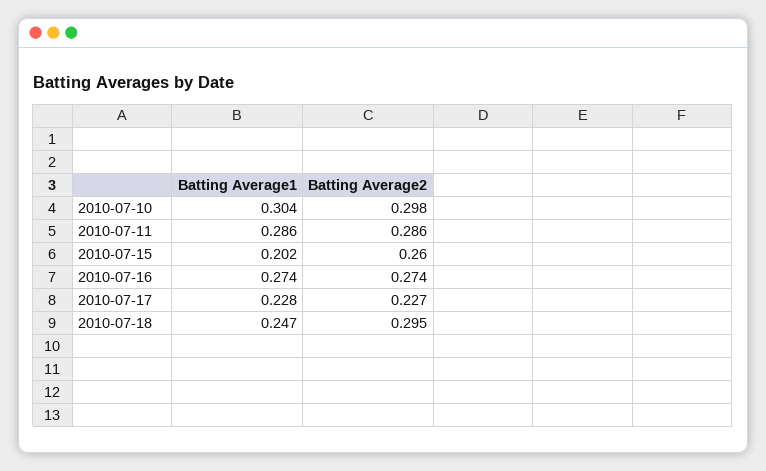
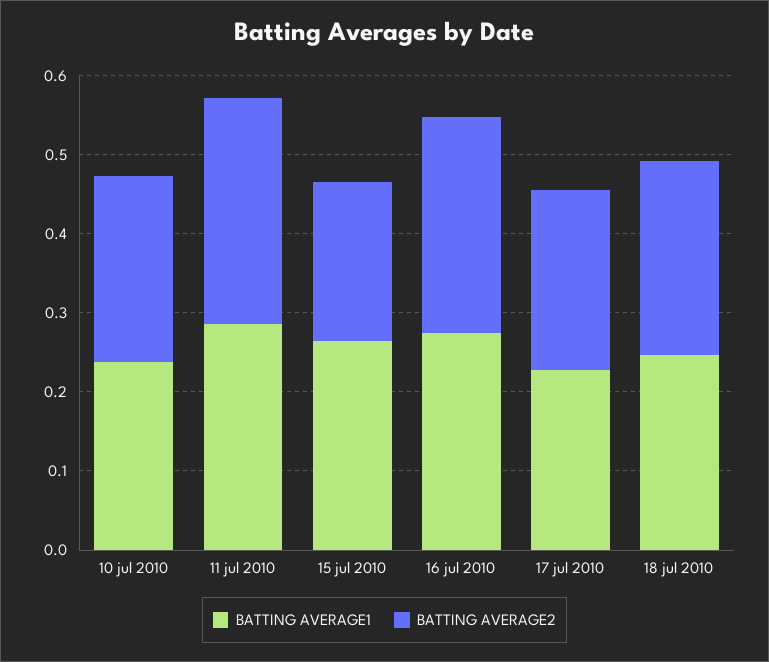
Batting Average1, 2010-07-10: 0.304 -> 0.24
Batting Average2, 2010-07-10: 0.298 -> 0.24
Batting Average1, 2010-07-15: 0.202 -> 0.26
Batting Average2, 2010-07-15: 0.26 -> 0.2
Batting Average2, 2010-07-18: 0.295 -> 0.24

